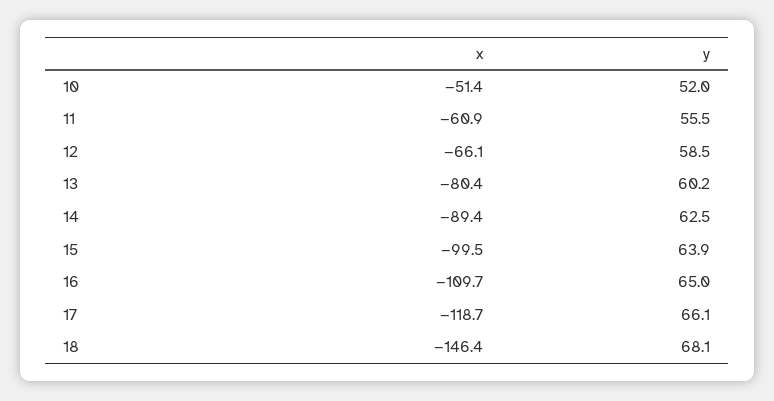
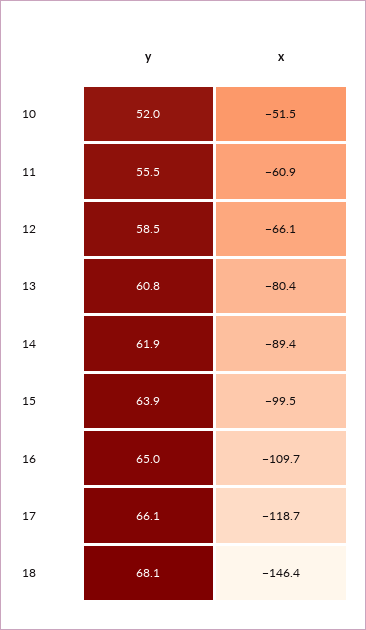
x, 10: -51.4 -> -51.5
y, 13: 60.2 -> 60.8
y, 14: 62.5 -> 61.9

